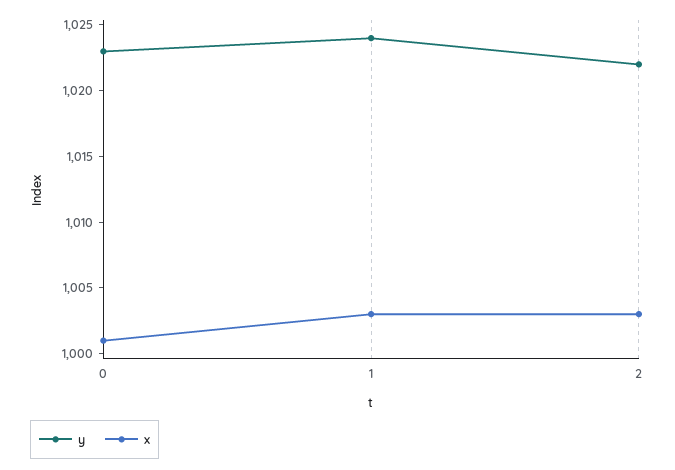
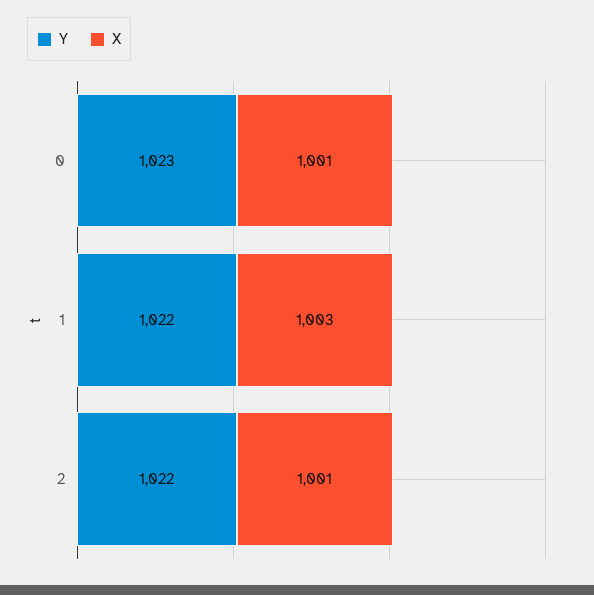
y, 1: 1024 -> 1022
x, 2: 1003 -> 1001

